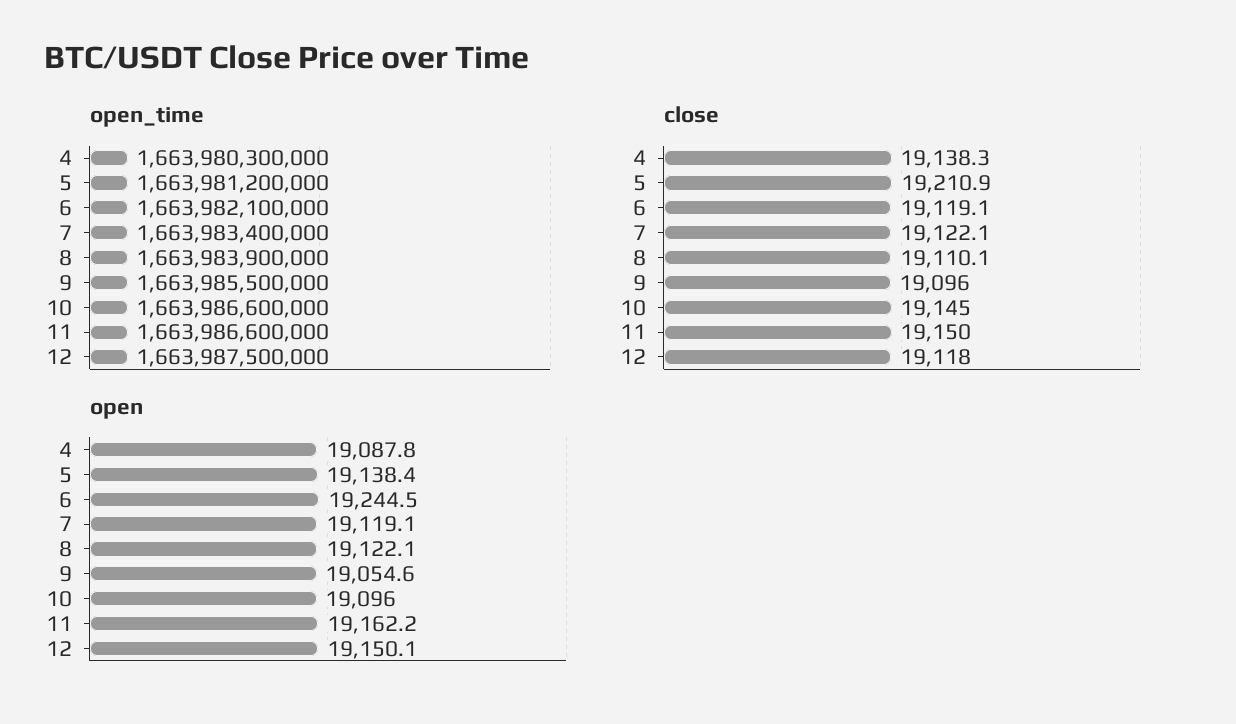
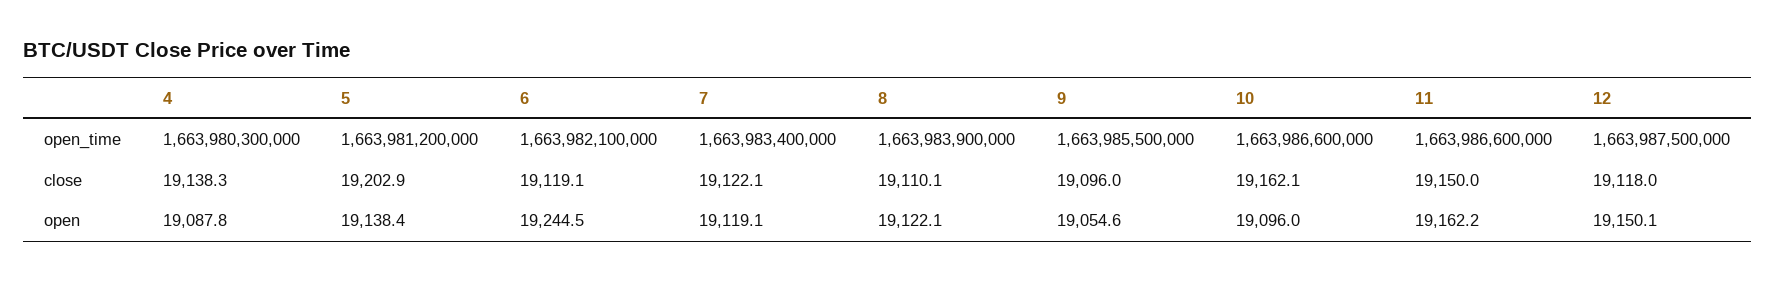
close, 5: 19210.9 -> 19202.9
close, 10: 19145 -> 19162.1

